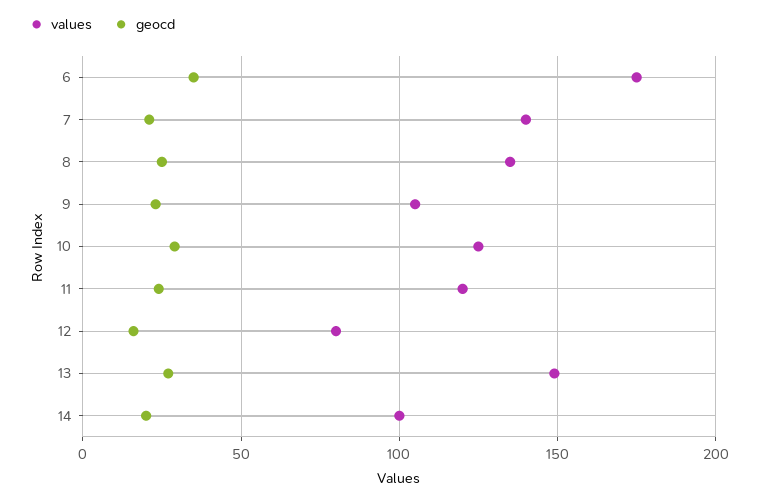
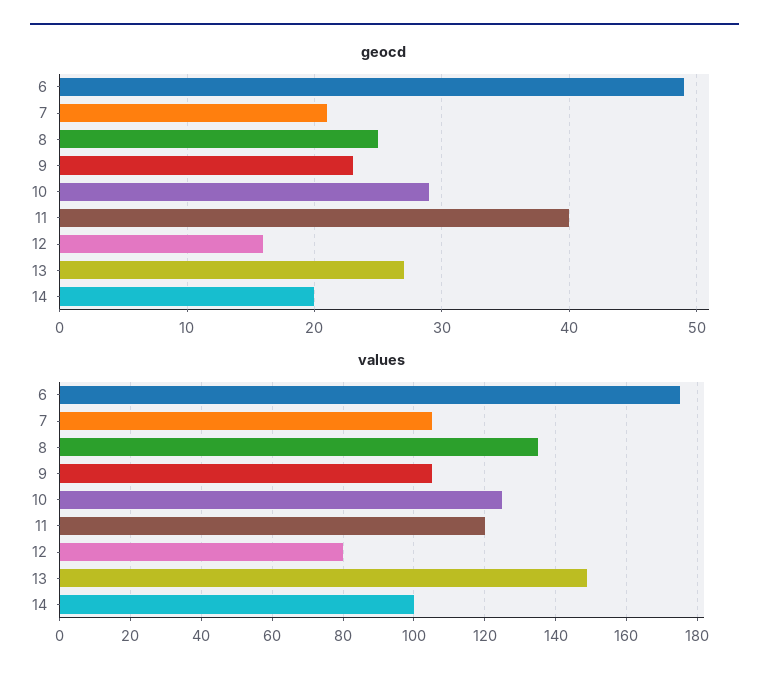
geocd, 6: 35 -> 49
values, 7: 140 -> 105
geocd, 11: 25 -> 40

